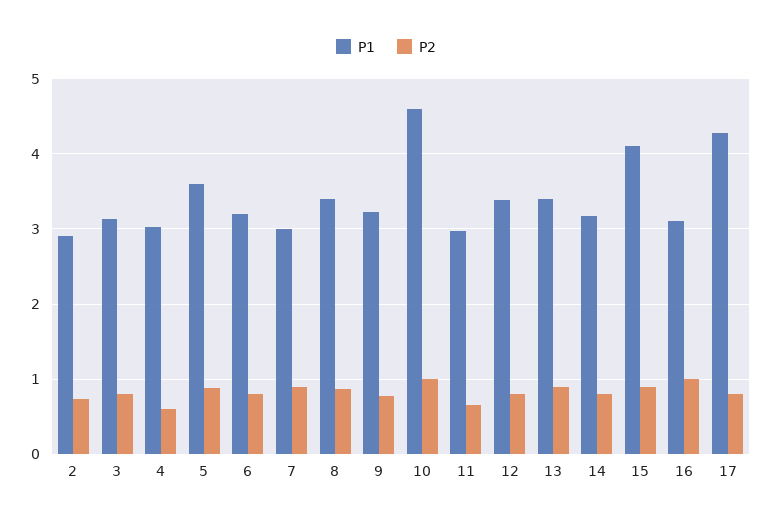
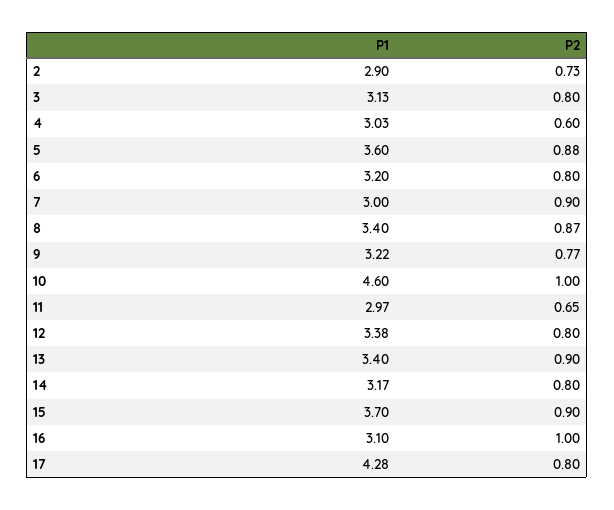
P1, 15: 4.1 -> 3.7

